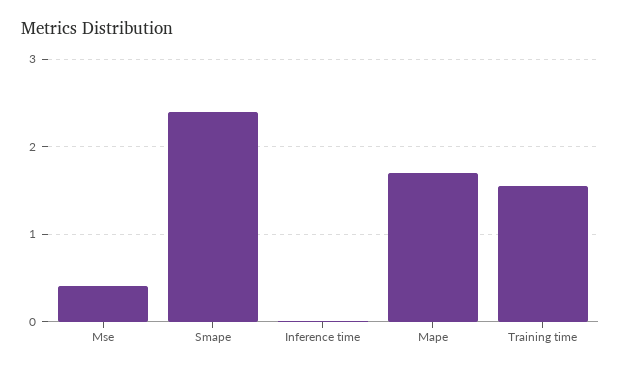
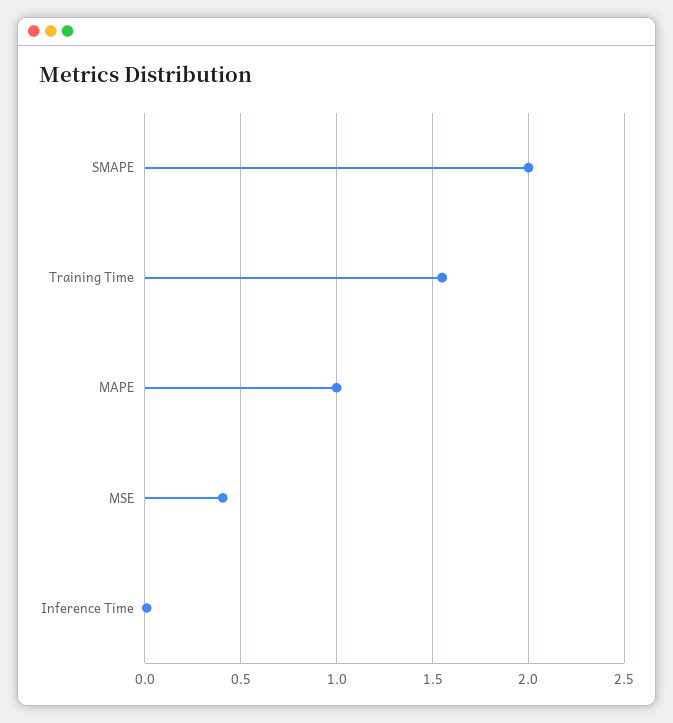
Smape: 2.4 -> 2
Mape: 1.7 -> 1

